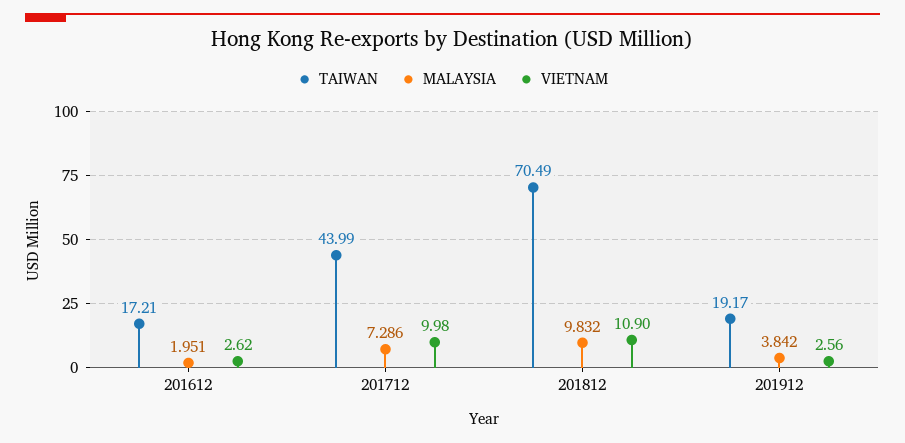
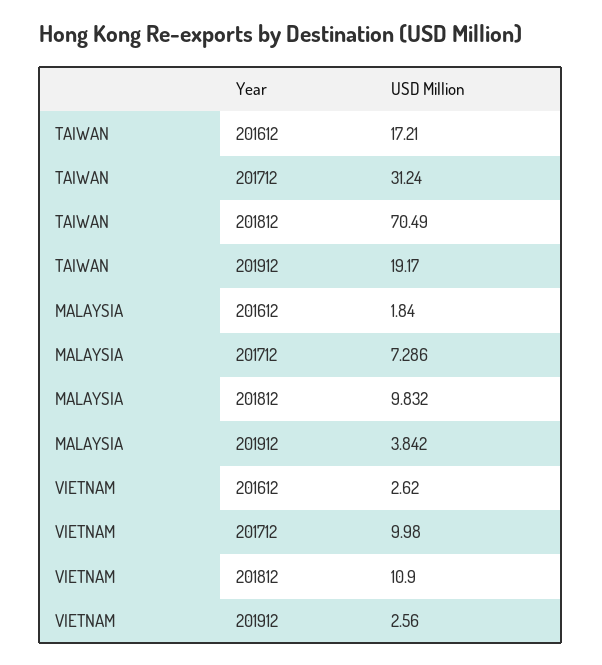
MALAYSIA, 201612: 1.951 -> 1.84
TAIWAN, 201712: 43.99 -> 31.24

